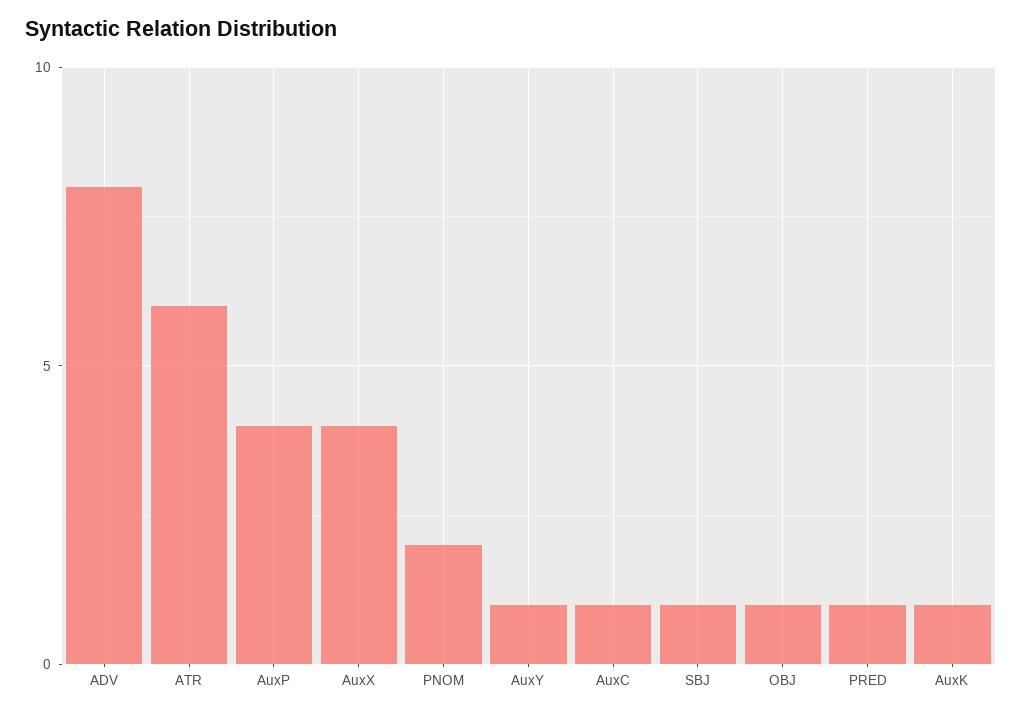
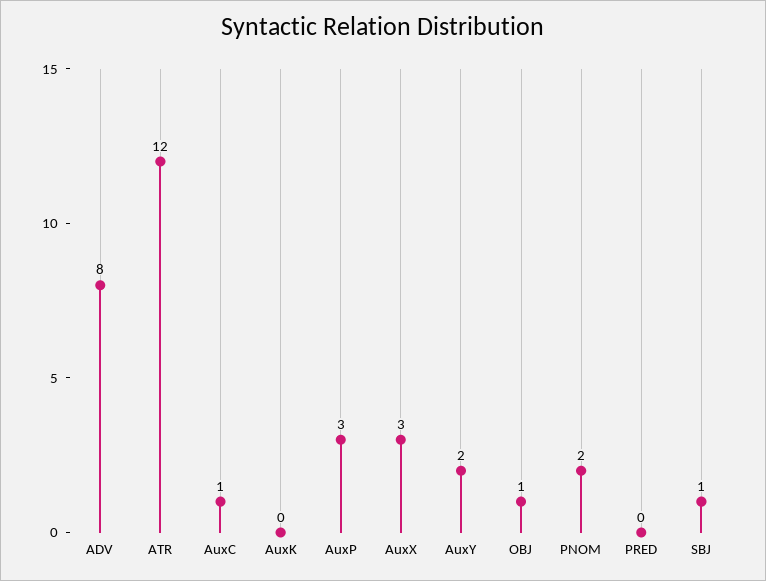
ATR: 6 -> 12
AuxP: 4 -> 3
AuxX: 4 -> 3
AuxY: 1 -> 2
PRED: 1 -> 0
AuxK: 1 -> 0

